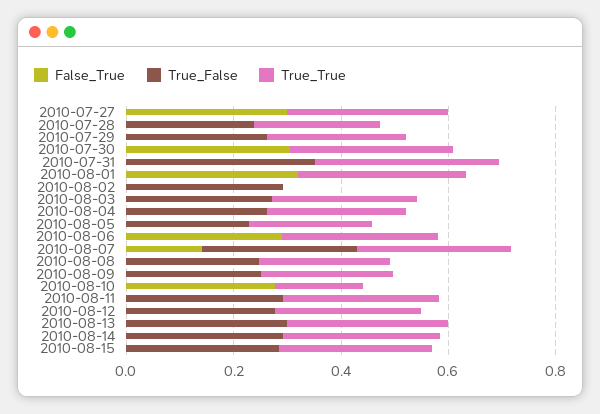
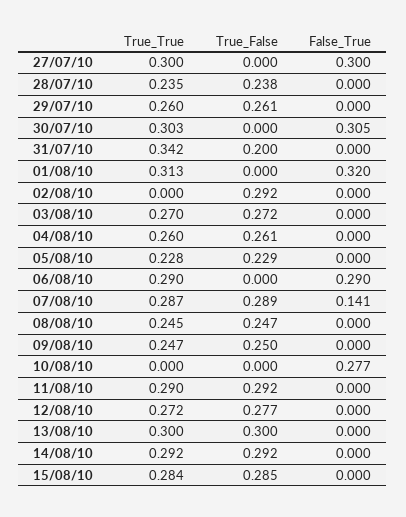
True_False, 2010-07-31: 0.35 -> 0.2
True_True, 2010-08-10: 0.15 -> 0

